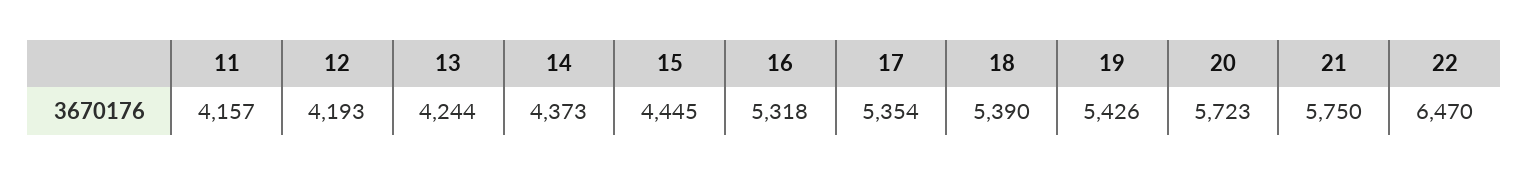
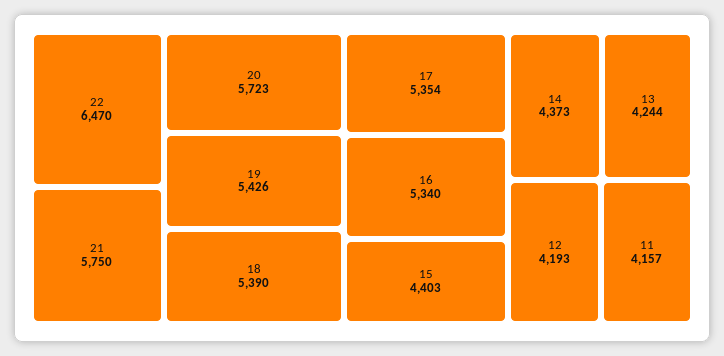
15: 4445 -> 4403
16: 5318 -> 5340

